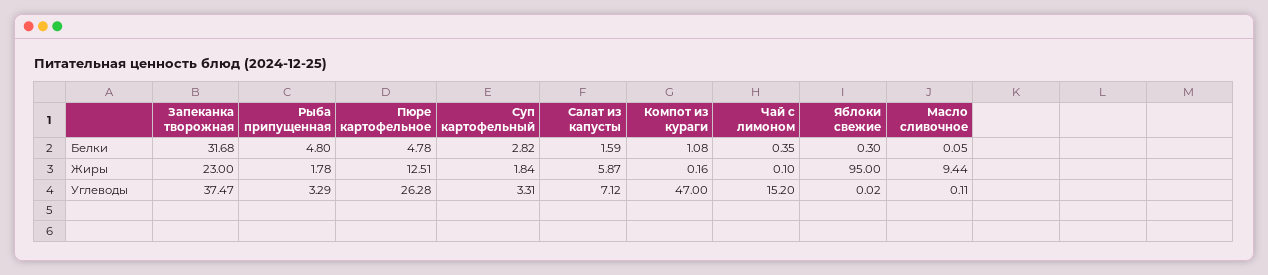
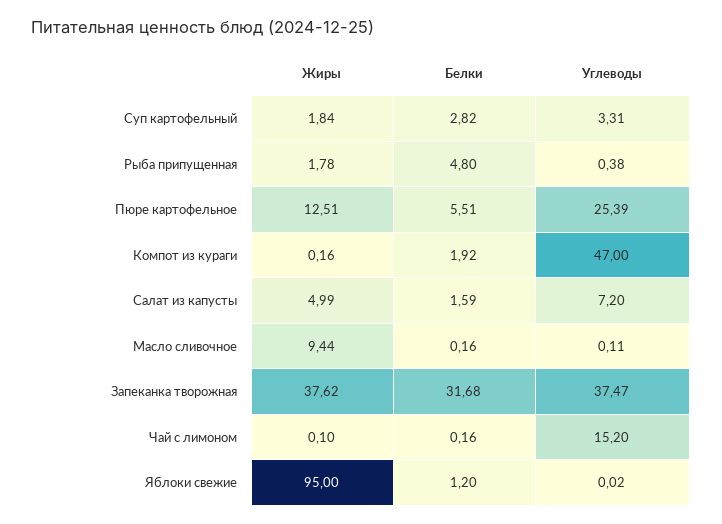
Пюре картофельное, Белки: 4.78 -> 5.51
Компот из кураги, Белки: 1.08 -> 1.92
Чай с лимоном, Белки: 0.35 -> 0.16
Яблоки свежие, Белки: 0.3 -> 1.2
Масло сливочное, Белки: 0.05 -> 0.16
Запеканка творожная, Жиры: 23 -> 37.62
Салат из капусты, Жиры: 5.87 -> 4.99
Рыба припущенная, Углеводы: 3.29 -> 0.38
Пюре картофельное, Углеводы: 26.28 -> 25.39
Салат из капусты, Углеводы: 7.12 -> 7.2

